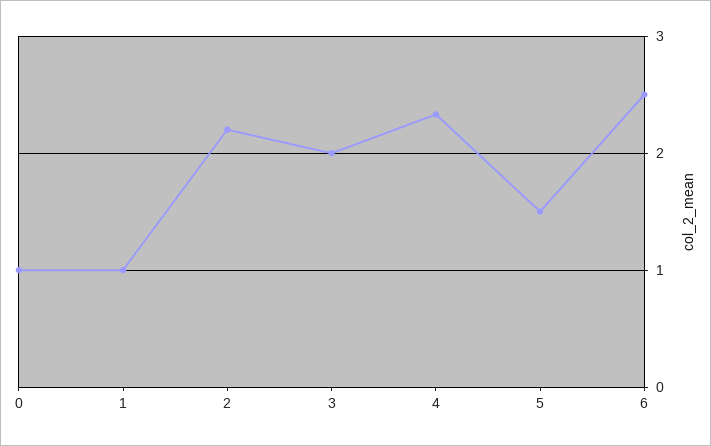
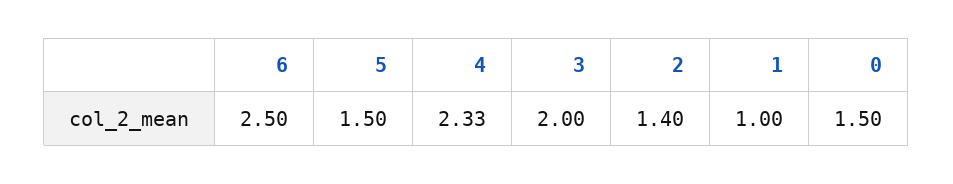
0: 1 -> 1.5
2: 2.2 -> 1.4

